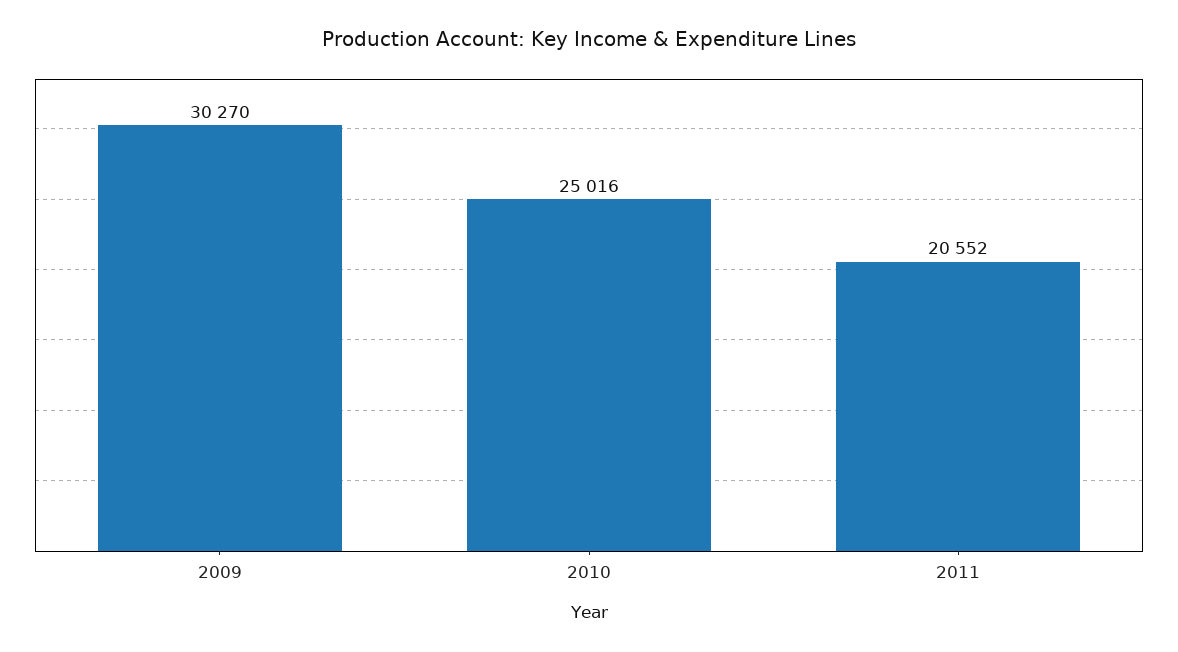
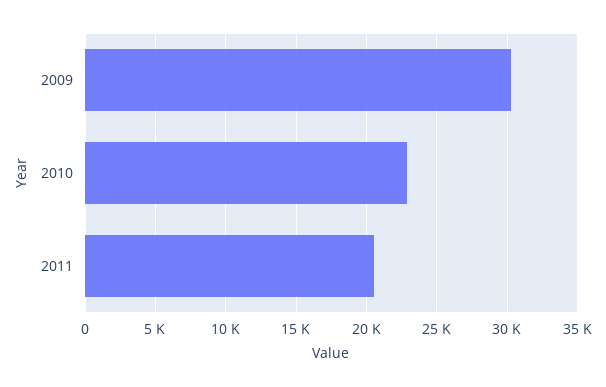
2010: 25016 -> 23000

